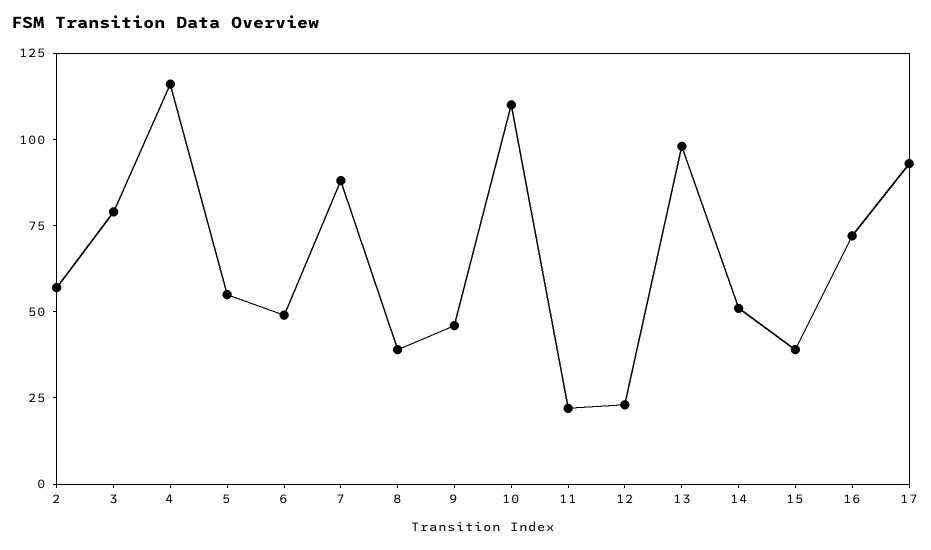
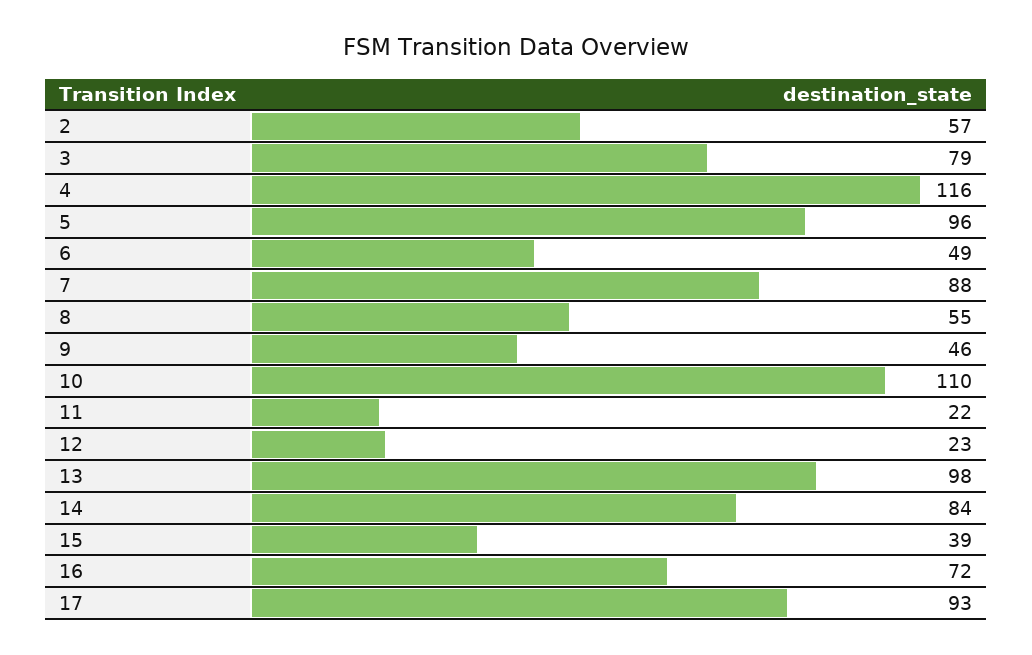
5: 55 -> 96
8: 40 -> 55
14: 50 -> 84

